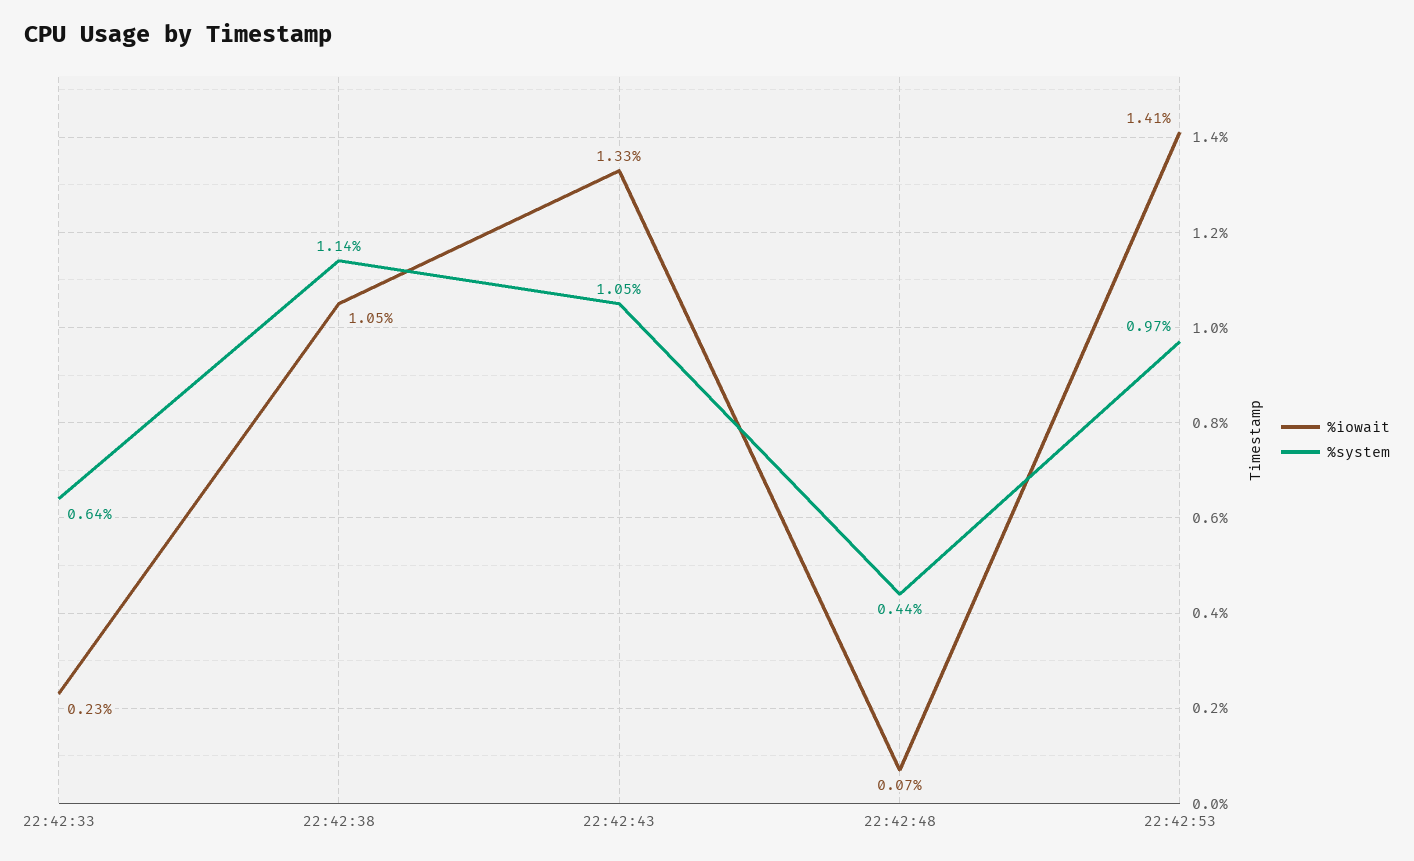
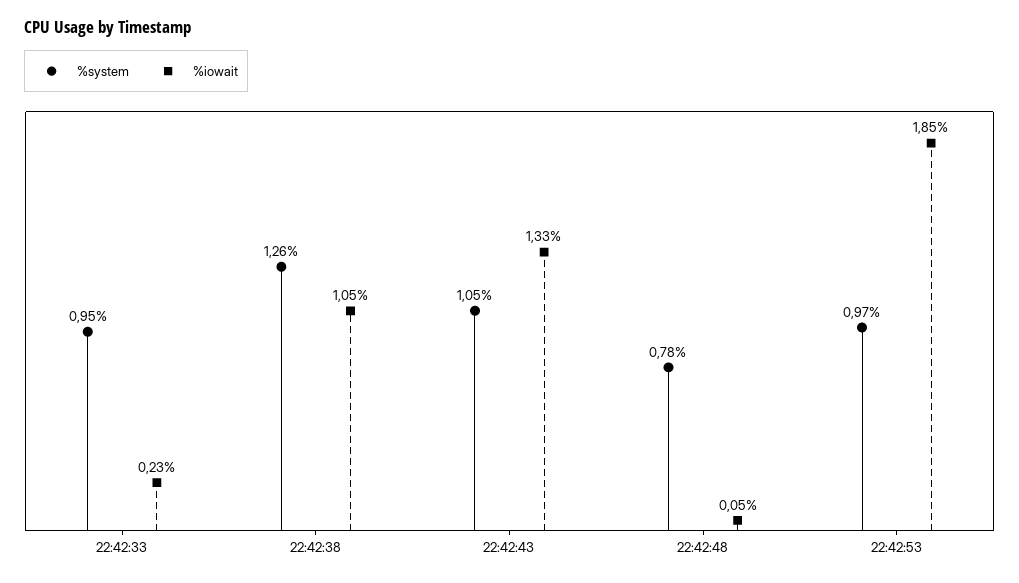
%system, 22:42:33: 0.64 -> 0.95
%system, 22:42:38: 1.14 -> 1.26
%iowait, 22:42:48: 0.07 -> 0.05
%system, 22:42:48: 0.44 -> 0.78
%iowait, 22:42:53: 1.41 -> 1.85

